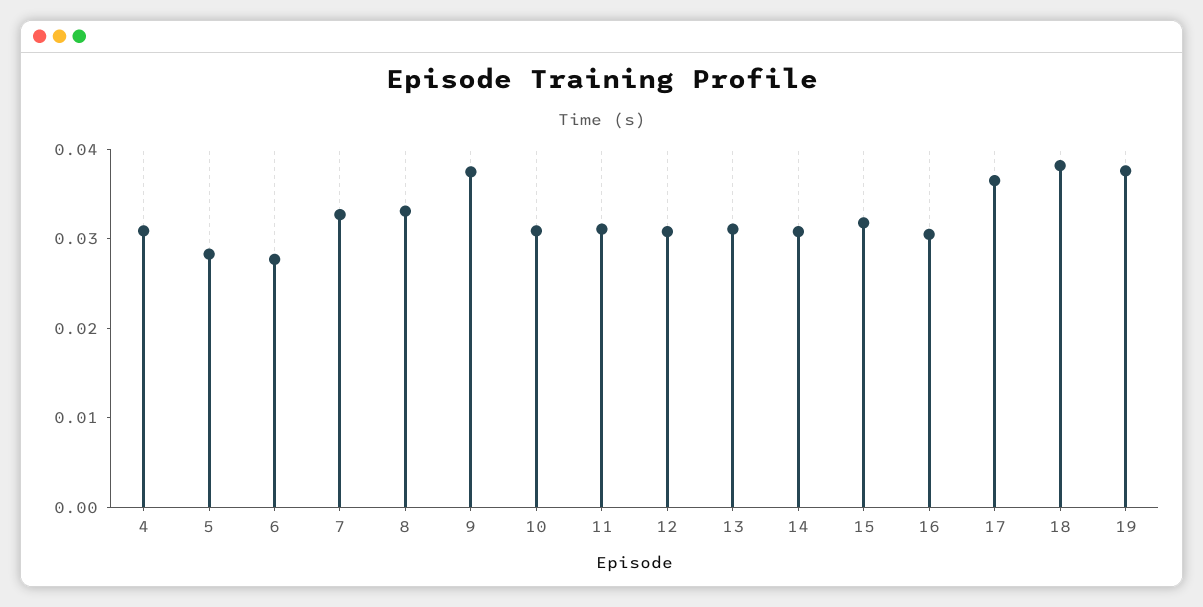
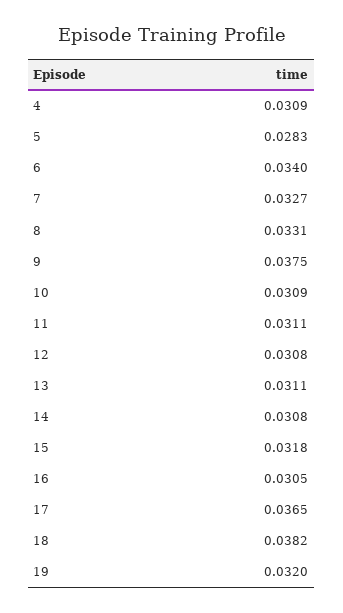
6: 0.028 -> 0.034
19: 0.038 -> 0.032

